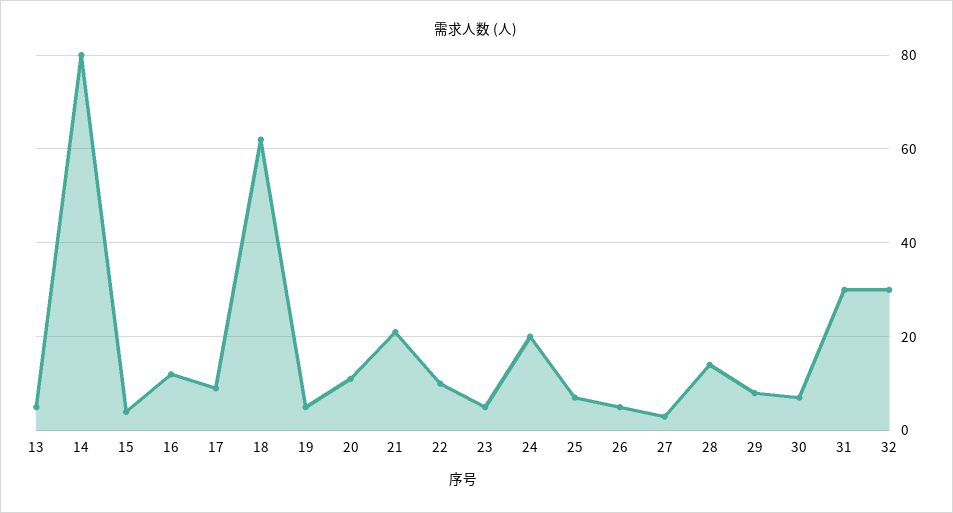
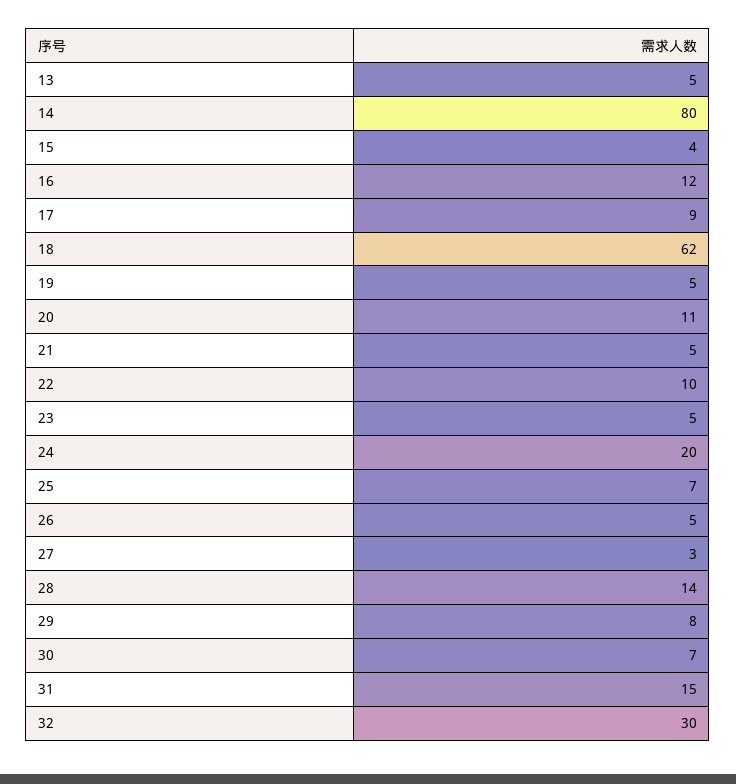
21: 20 -> 5
31: 30 -> 15

